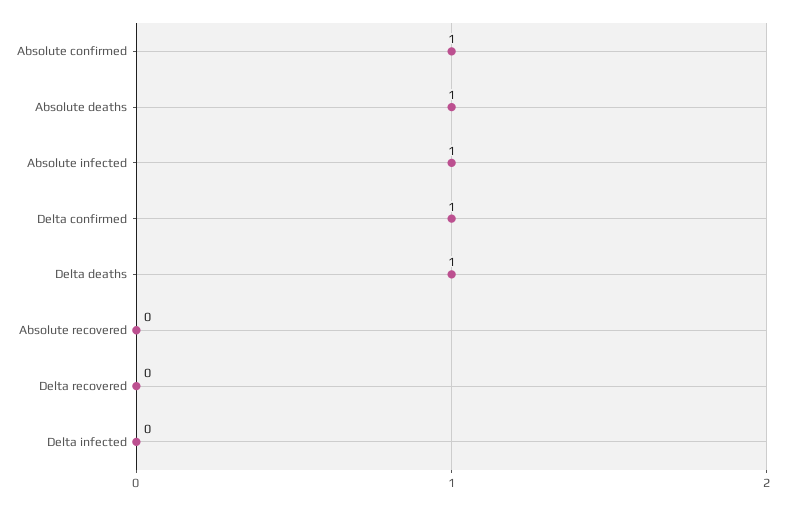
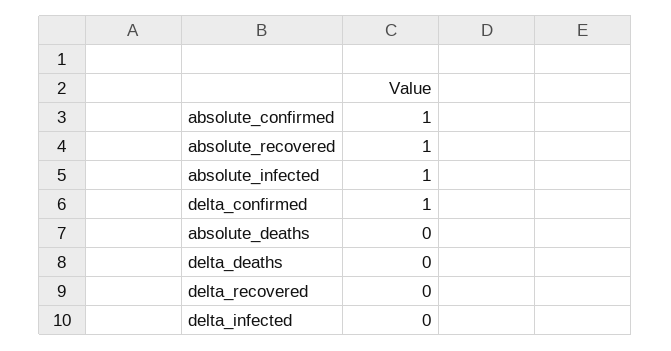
Absolute deaths: 1 -> 0
Delta deaths: 1 -> 0
Absolute recovered: 0 -> 1

